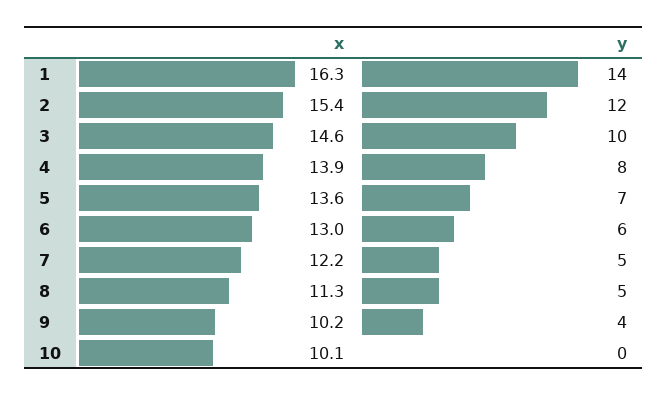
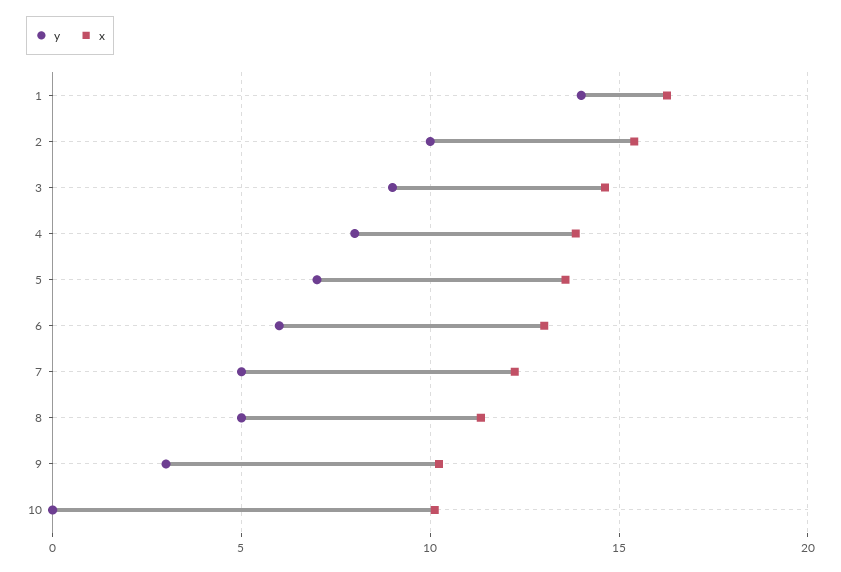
y, 2: 12 -> 10
y, 3: 10 -> 9
y, 9: 4 -> 3

